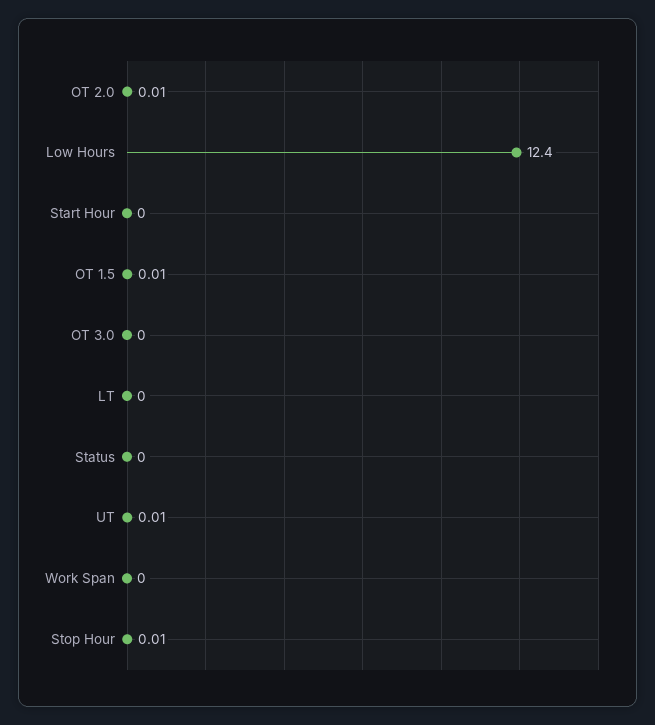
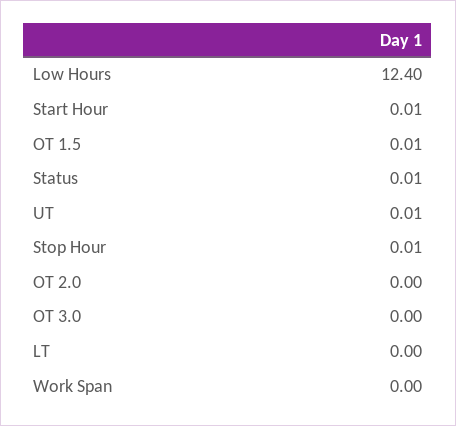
OT 2.0: 0.01 -> 0
Start Hour: 0 -> 0.01
Status: 0 -> 0.01

